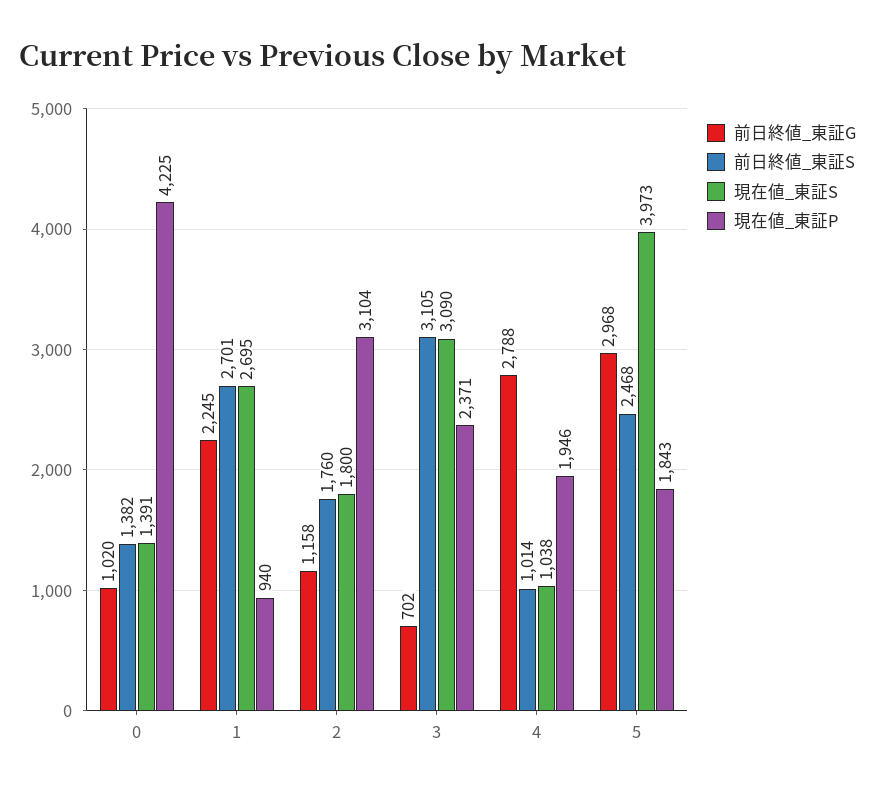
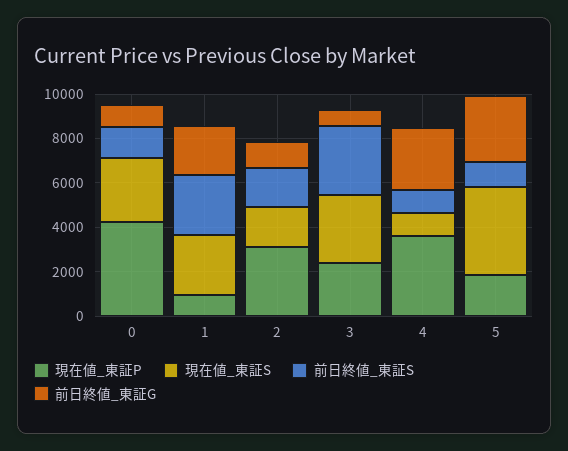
現在値_東証S, 0: 1391 -> 3000
現在値_東証P, 4: 1946 -> 3500
前日終値_東証S, 5: 2468 -> 1000

